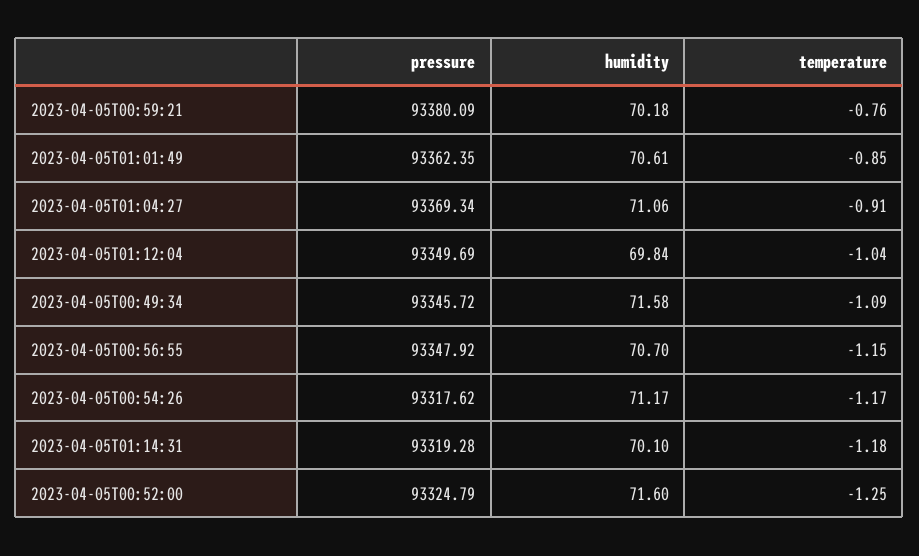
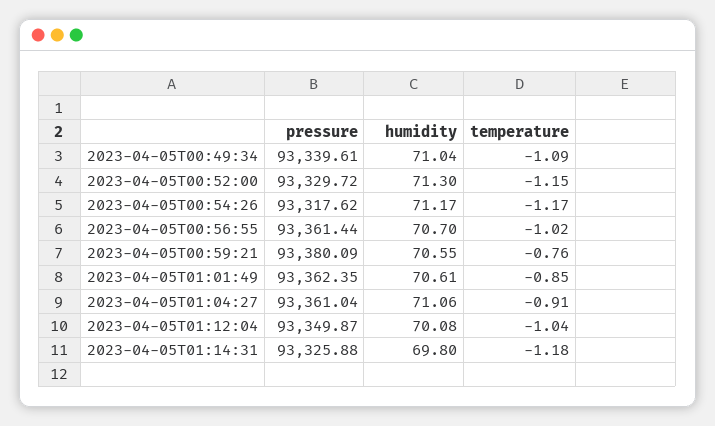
humidity, 2023-04-05T00:59:21: 70.18 -> 70.55
pressure, 2023-04-05T01:04:27: 93369.34 -> 93361.04
pressure, 2023-04-05T01:12:04: 93349.69 -> 93349.87
humidity, 2023-04-05T01:12:04: 69.84 -> 70.08
pressure, 2023-04-05T00:49:34: 93345.72 -> 93339.61
humidity, 2023-04-05T00:49:34: 71.58 -> 71.04
pressure, 2023-04-05T00:56:55: 93347.92 -> 93361.44
temperature, 2023-04-05T00:56:55: -1.15 -> -1.02
pressure, 2023-04-05T01:14:31: 93319.28 -> 93325.88
humidity, 2023-04-05T01:14:31: 70.1 -> 69.8
pressure, 2023-04-05T00:52:00: 93324.79 -> 93329.72
humidity, 2023-04-05T00:52:00: 71.6 -> 71.3
temperature, 2023-04-05T00:52:00: -1.25 -> -1.15

